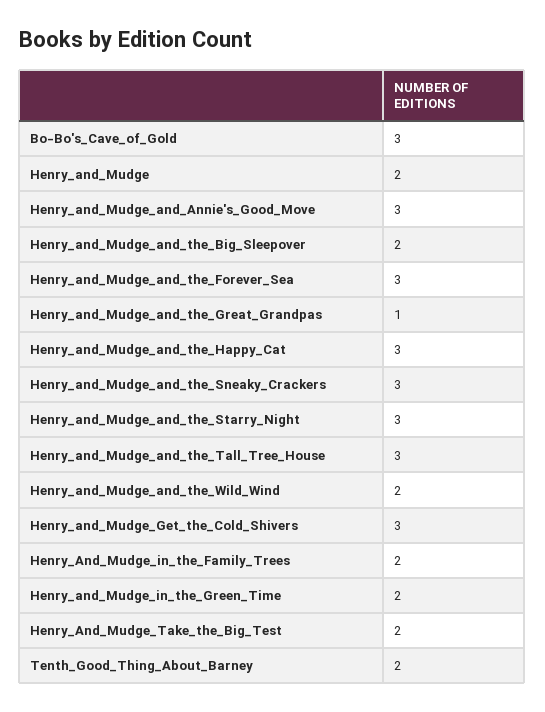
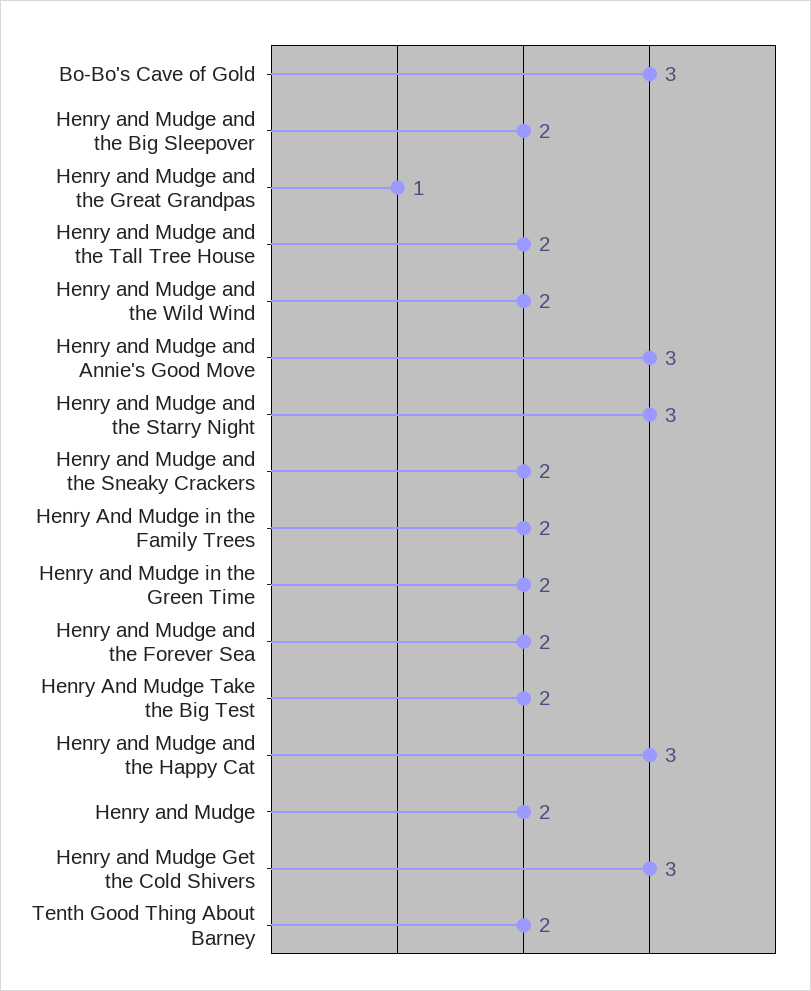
Henry_and_Mudge_and_the_Forever_Sea: 3 -> 2
Henry_and_Mudge_and_the_Sneaky_Crackers: 3 -> 2
Henry_and_Mudge_and_the_Tall_Tree_House: 3 -> 2

